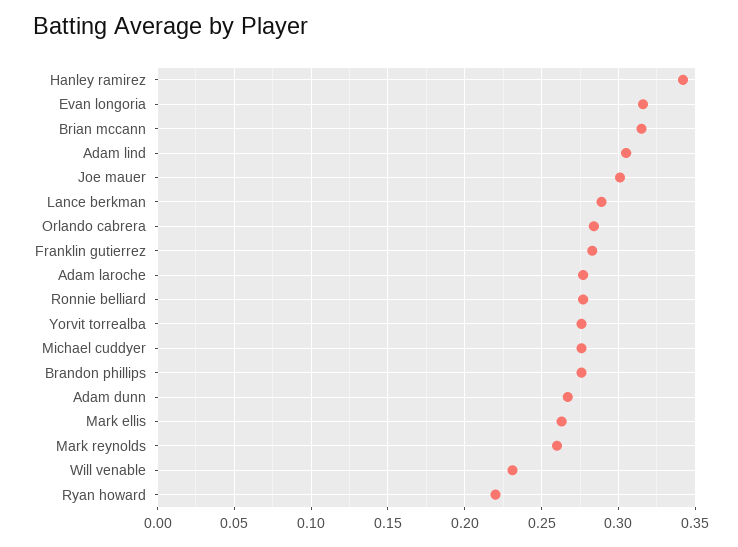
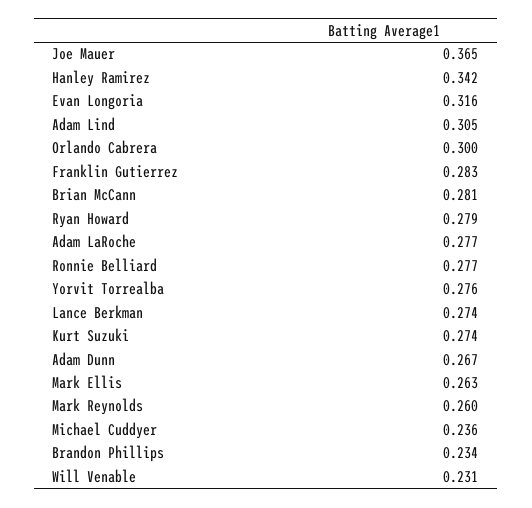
Brian mccann: 0.315 -> 0.281
Joe mauer: 0.3 -> 0.365
Lance berkman: 0.29 -> 0.274
Orlando cabrera: 0.285 -> 0.3
Michael cuddyer: 0.275 -> 0.236
Brandon phillips: 0.275 -> 0.234
Ryan howard: 0.22 -> 0.279
Kurt Suzuki: none -> 0.274

